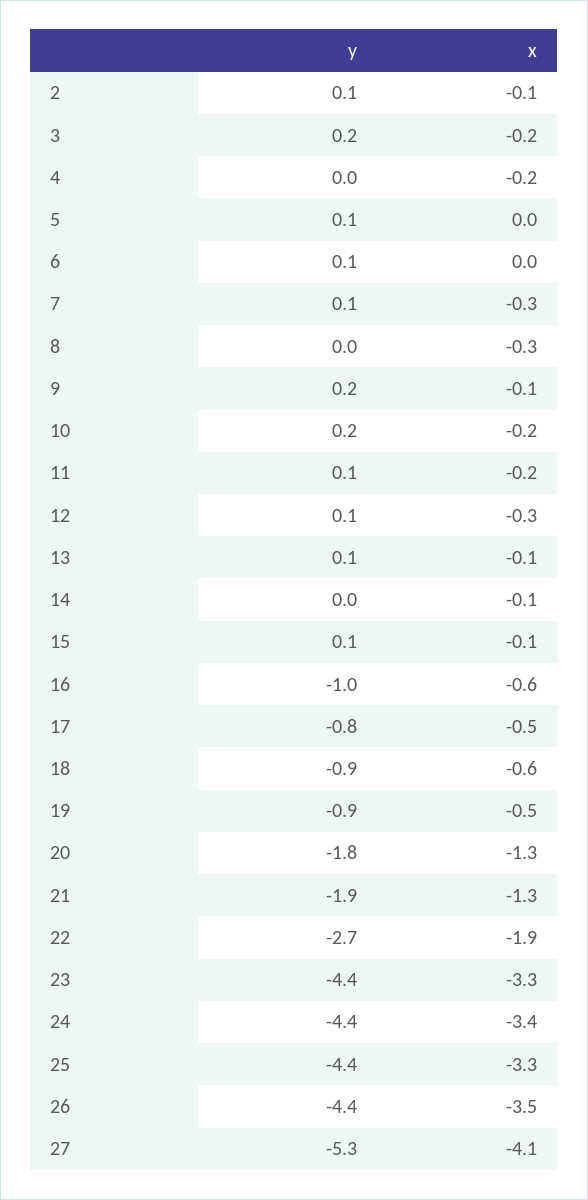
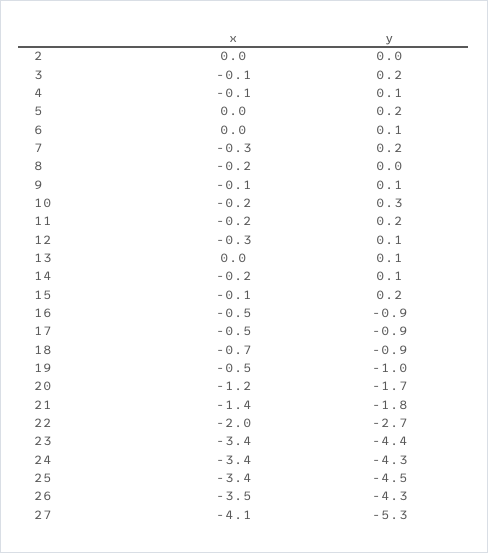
y, 2: 0.1 -> 0
x, 2: -0.1 -> 0
x, 3: -0.2 -> -0.1
y, 4: 0 -> 0.1
x, 4: -0.2 -> -0.1
y, 5: 0.1 -> 0.2
y, 7: 0.1 -> 0.2
x, 8: -0.3 -> -0.2
y, 9: 0.2 -> 0.1
y, 10: 0.2 -> 0.3
y, 11: 0.1 -> 0.2
x, 13: -0.1 -> 0
y, 14: 0 -> 0.1
x, 14: -0.1 -> -0.2
y, 15: 0.1 -> 0.2
y, 16: -1 -> -0.9
x, 16: -0.6 -> -0.5
y, 17: -0.8 -> -0.9
x, 18: -0.6 -> -0.7
y, 19: -0.9 -> -1
y, 20: -1.8 -> -1.7
x, 20: -1.3 -> -1.2
y, 21: -1.9 -> -1.8
x, 21: -1.3 -> -1.4
x, 22: -1.9 -> -2
x, 23: -3.3 -> -3.4
y, 24: -4.4 -> -4.3
y, 25: -4.4 -> -4.5
x, 25: -3.3 -> -3.4
y, 26: -4.4 -> -4.3

